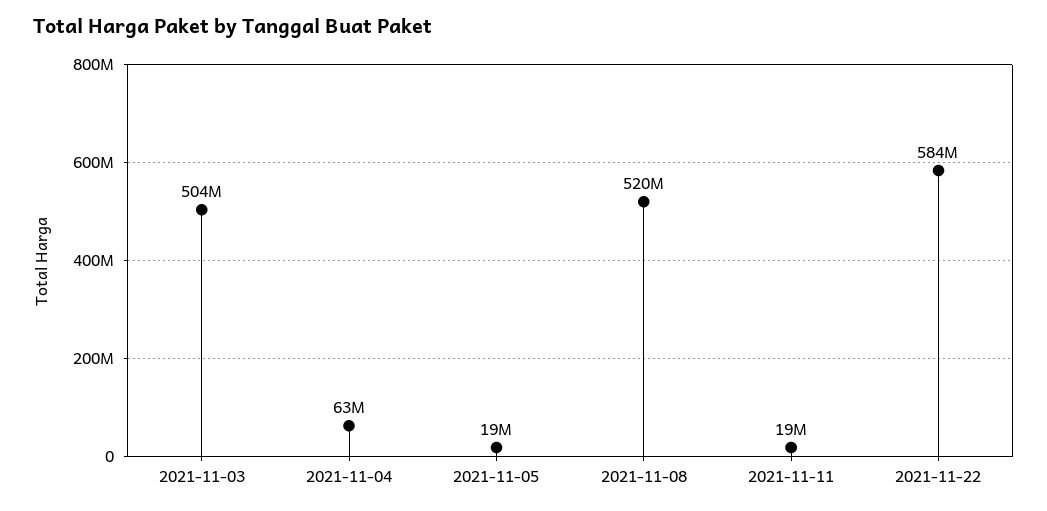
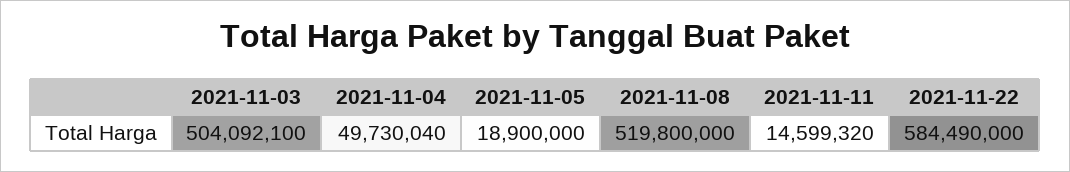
2021-11-04: 63000000 -> 49730040
2021-11-11: 19000000 -> 14599320

